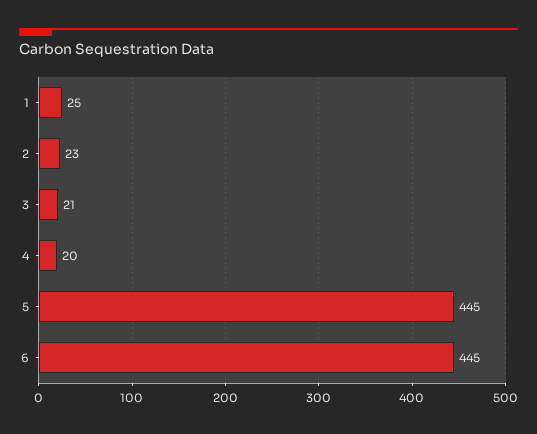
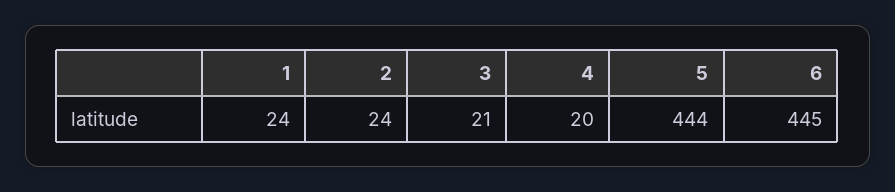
1: 25 -> 24
2: 23 -> 24
5: 445 -> 444

